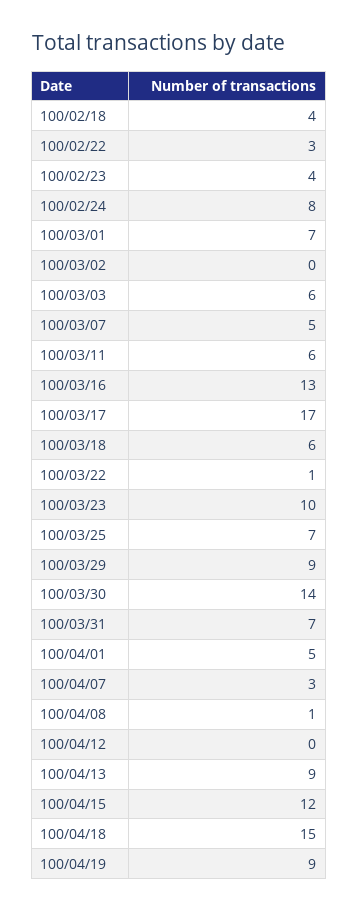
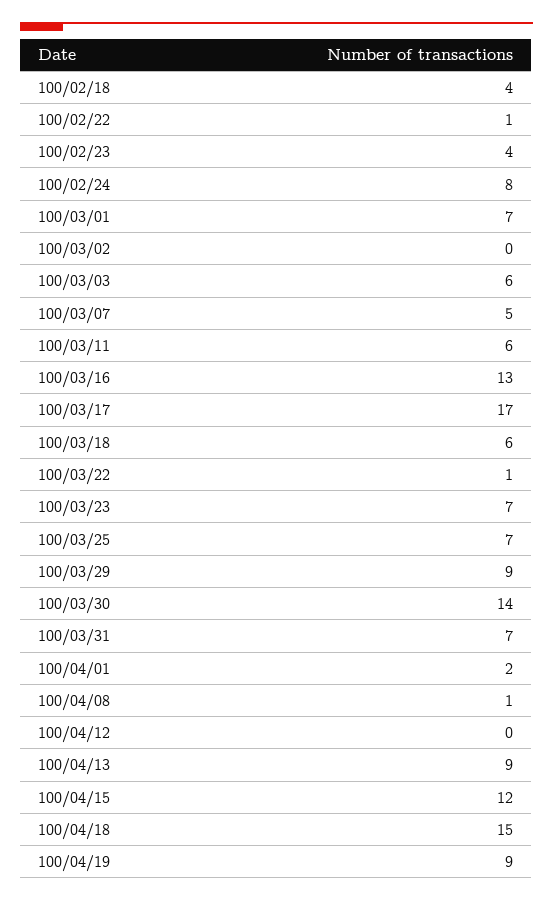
100/02/22: 3 -> 1
100/03/23: 10 -> 7
100/04/01: 5 -> 2
100/04/07: 3 -> none

